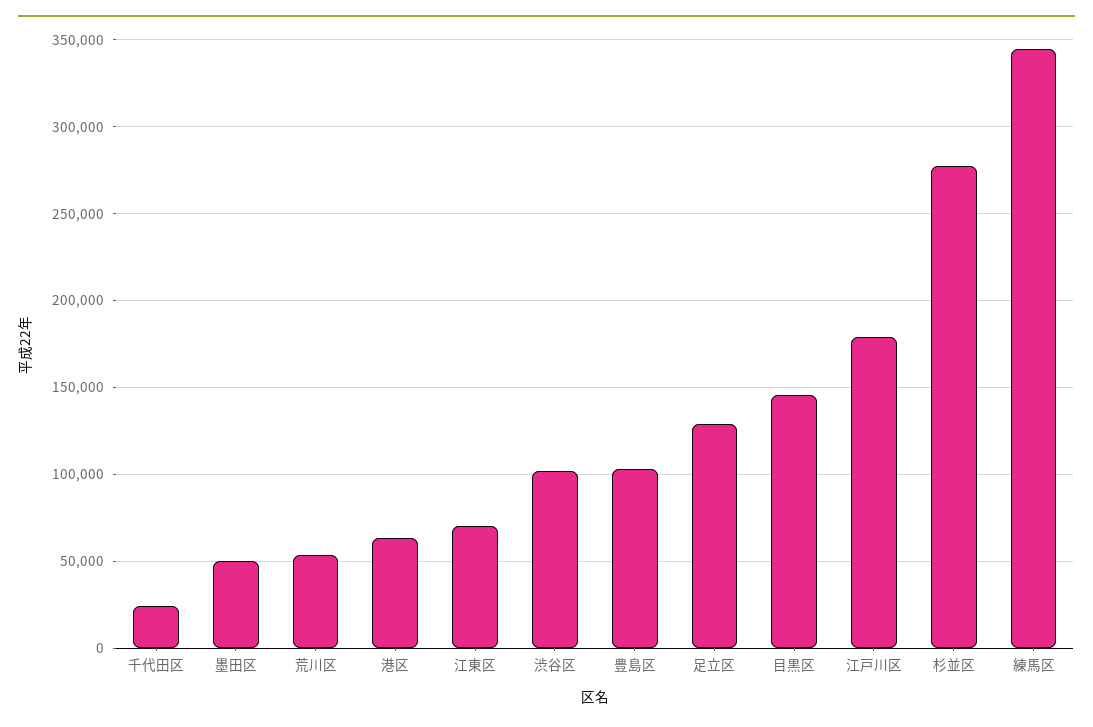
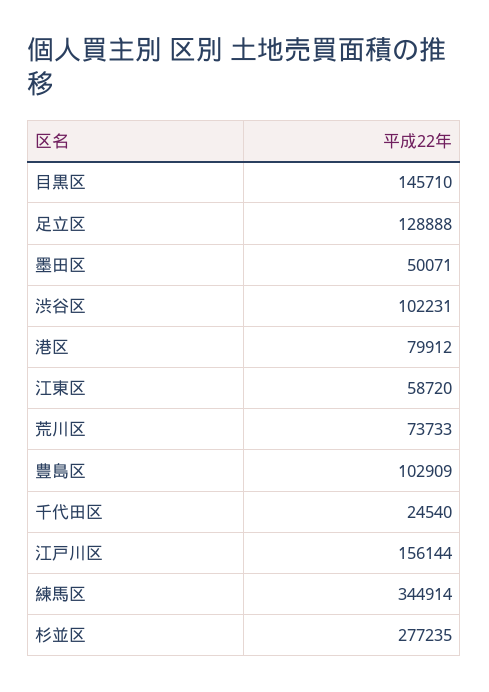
荒川区: 55000 -> 73733
港区: 65000 -> 79912
江東区: 70000 -> 58720
江戸川区: 180000 -> 156144

